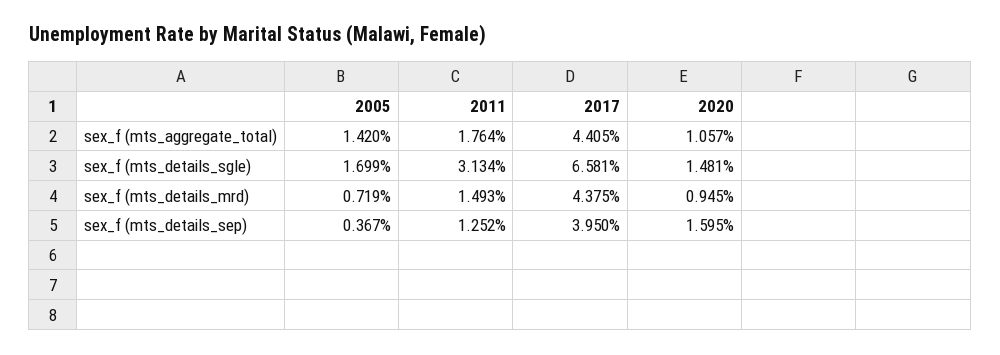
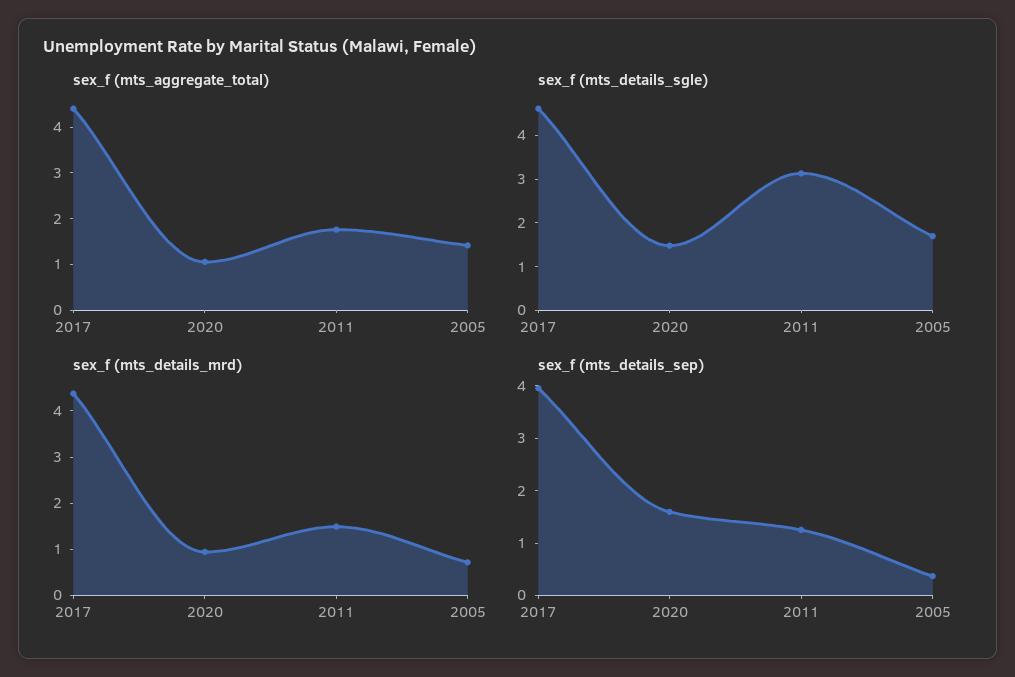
sex_f (mts_details_sgle), 2017: 6.581 -> 4.6

